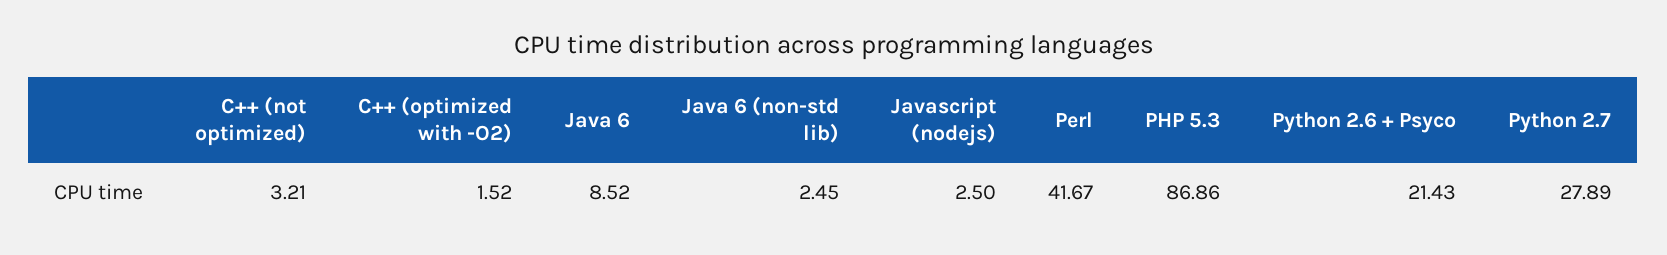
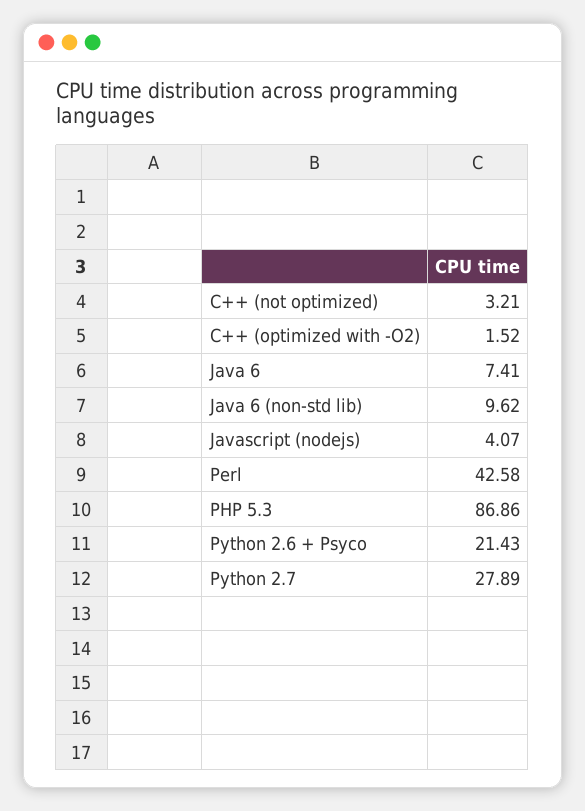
Java 6: 8.52 -> 7.41
Java 6 (non-std lib): 2.45 -> 9.62
Javascript (nodejs): 2.5 -> 4.07
Perl: 41.67 -> 42.58

